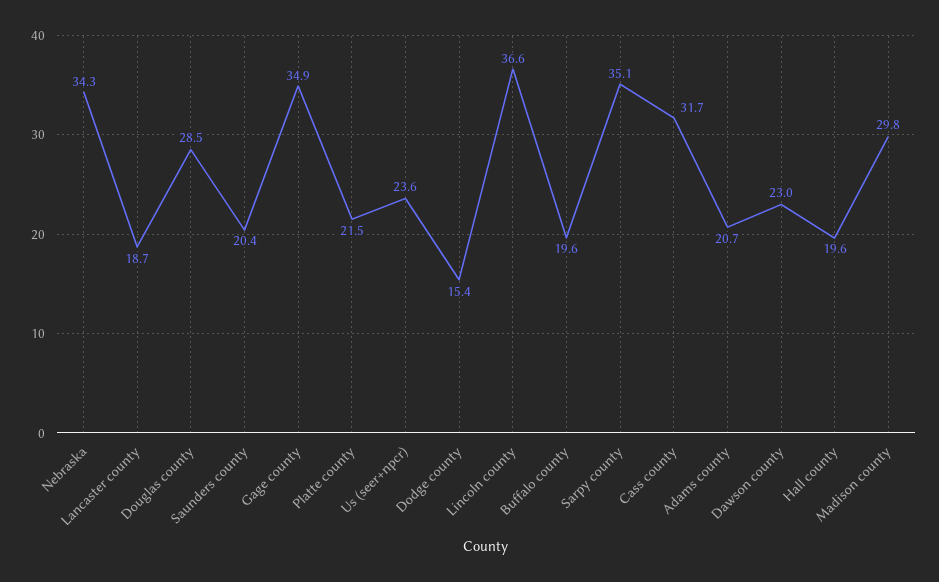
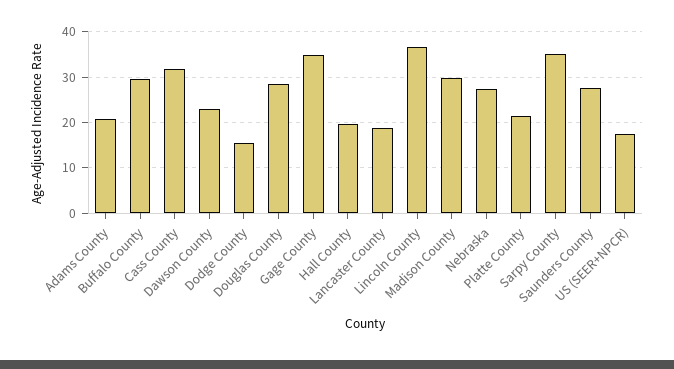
Nebraska: 34.3 -> 28
Saunders county: 20.4 -> 28
Us (seer+npcr): 23.6 -> 18
Buffalo county: 19.6 -> 30

